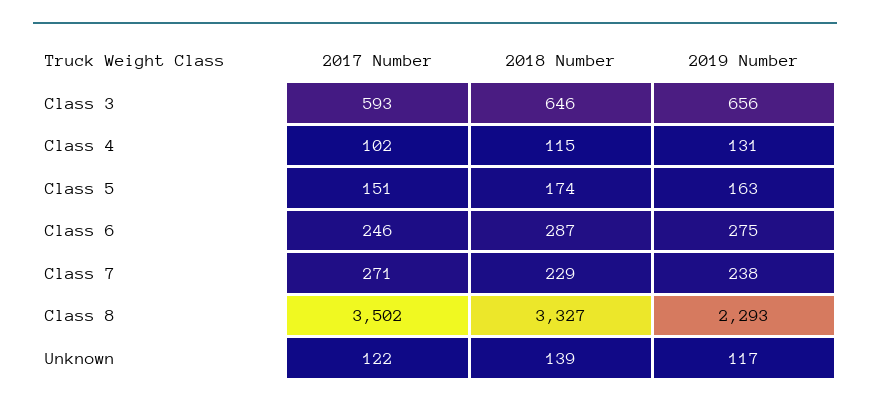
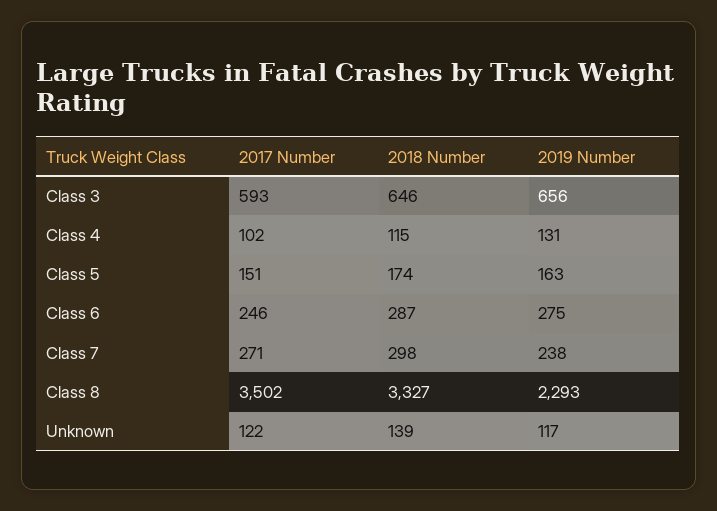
2018 Number, Class 7: 229 -> 298

